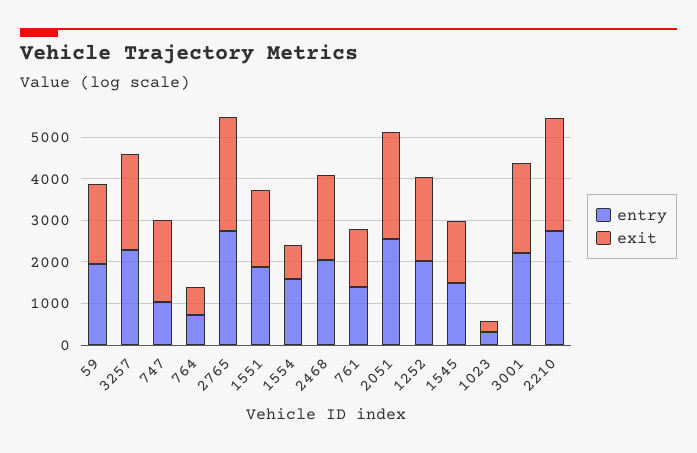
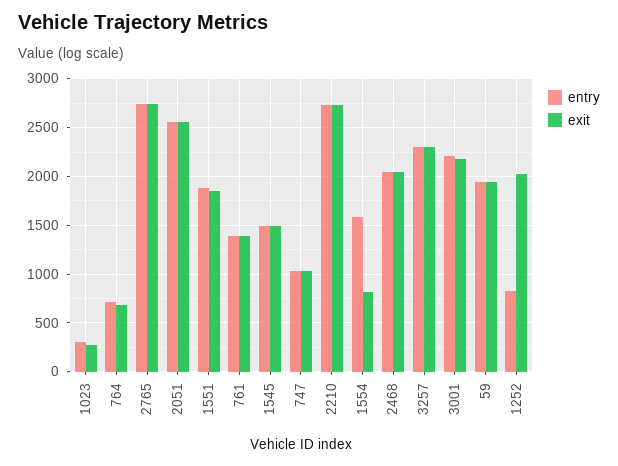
exit, 747: 2000 -> 1000
entry, 1252: 2000 -> 800

